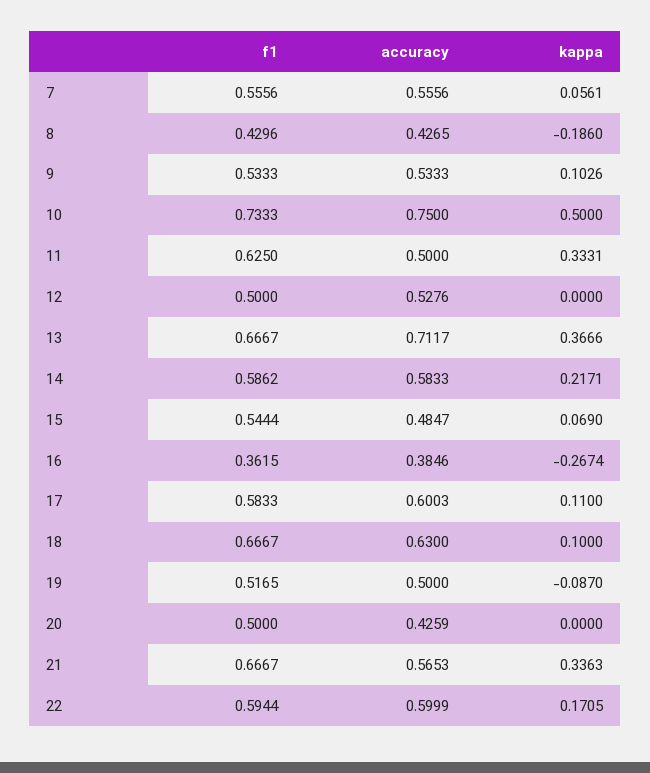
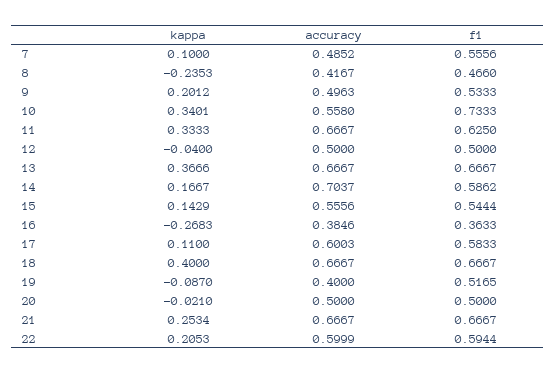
accuracy, 7: 0.5556 -> 0.4852
kappa, 7: 0.0561 -> 0.1
f1, 8: 0.4296 -> 0.466
accuracy, 8: 0.4265 -> 0.4167
kappa, 8: -0.186 -> -0.2353
accuracy, 9: 0.5333 -> 0.4963
kappa, 9: 0.1026 -> 0.2012
accuracy, 10: 0.75 -> 0.558
kappa, 10: 0.5 -> 0.3401
accuracy, 11: 0.5 -> 0.6667
kappa, 11: 0.3331 -> 0.3333
accuracy, 12: 0.5276 -> 0.5
kappa, 12: 0 -> -0.04
accuracy, 13: 0.7117 -> 0.6667
accuracy, 14: 0.5833 -> 0.7037
kappa, 14: 0.2171 -> 0.1667
accuracy, 15: 0.4847 -> 0.5556
kappa, 15: 0.069 -> 0.1429
f1, 16: 0.3615 -> 0.3633
kappa, 16: -0.2674 -> -0.2683
accuracy, 18: 0.63 -> 0.6667
kappa, 18: 0.1 -> 0.4
accuracy, 19: 0.5 -> 0.4
accuracy, 20: 0.4259 -> 0.5
kappa, 20: 0 -> -0.021
accuracy, 21: 0.5653 -> 0.6667
kappa, 21: 0.3363 -> 0.2534
kappa, 22: 0.1705 -> 0.2053

